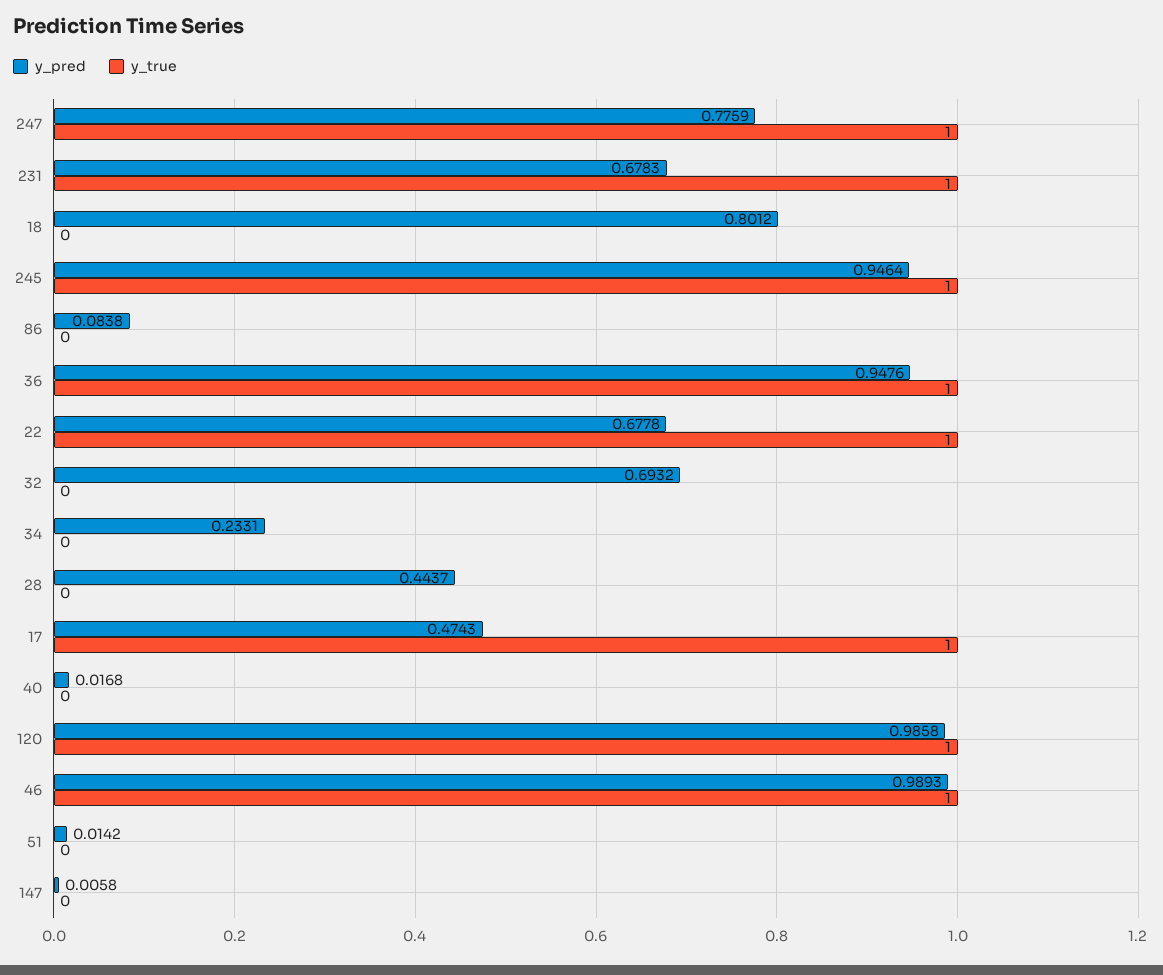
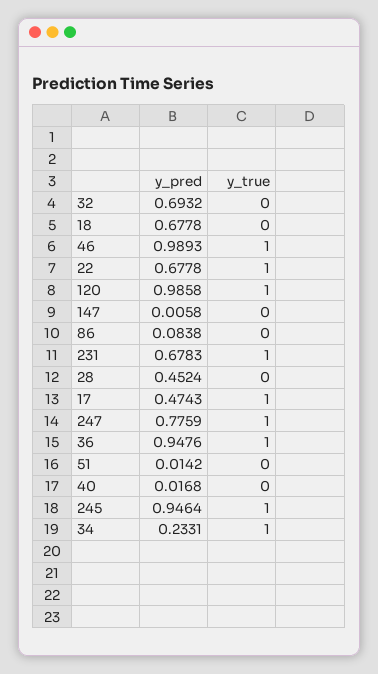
y_pred, 18: 0.8012 -> 0.6778
y_true, 34: 0 -> 1
y_pred, 28: 0.4437 -> 0.4524

